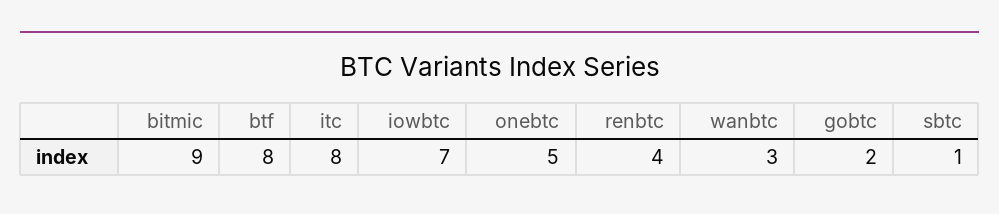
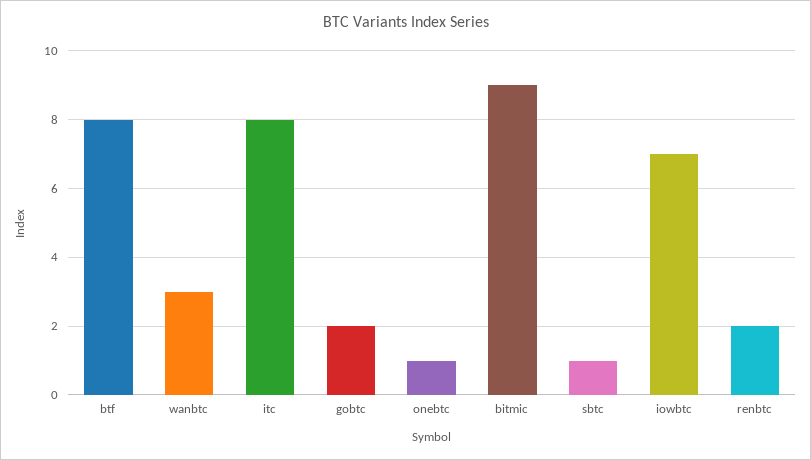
onebtc: 5 -> 1
renbtc: 4 -> 2

